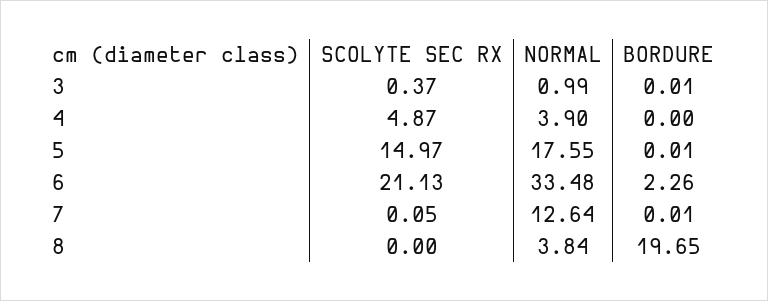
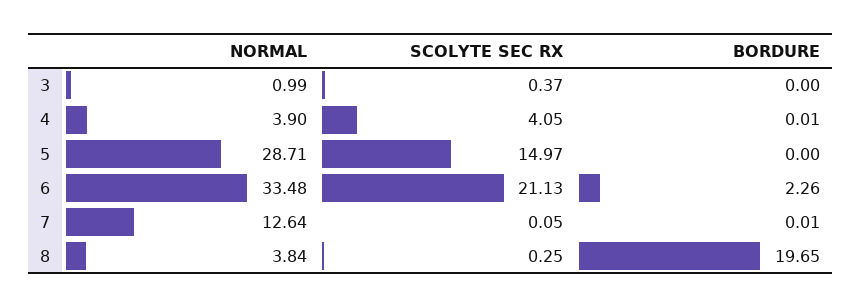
BORDURE, 3: 0.01 -> 0
SCOLYTE SEC RX, 4: 4.87 -> 4.05
BORDURE, 4: 0 -> 0.01
NORMAL, 5: 17.55 -> 28.71
BORDURE, 5: 0.01 -> 0
SCOLYTE SEC RX, 8: 0 -> 0.25

